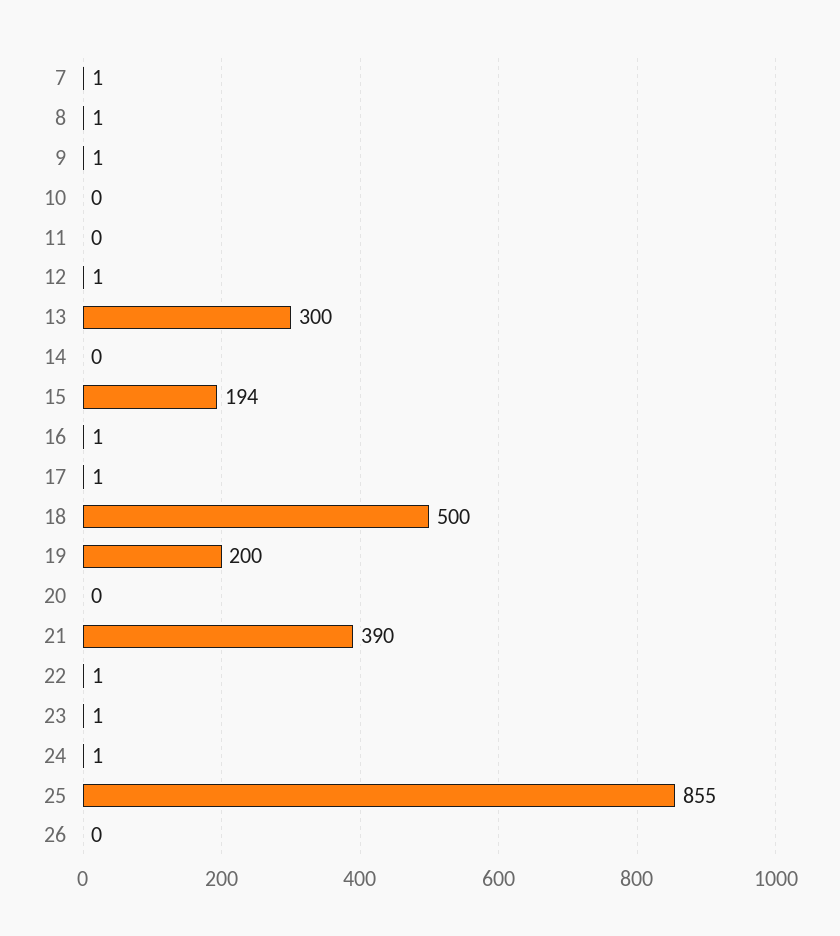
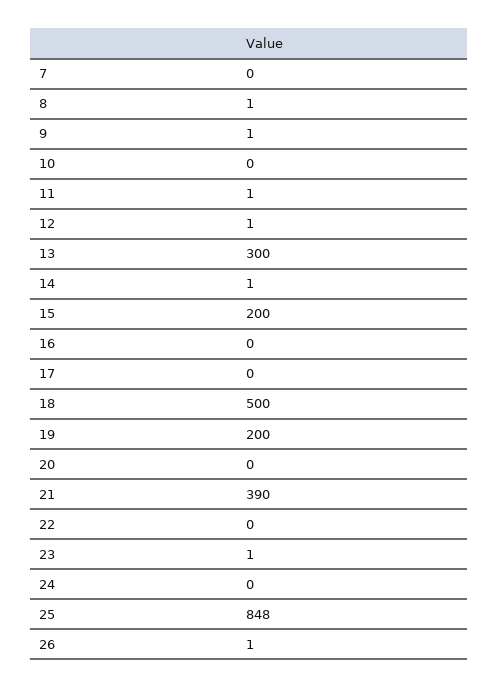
7: 1 -> 0
11: 0 -> 1
14: 0 -> 1
15: 194 -> 200
16: 1 -> 0
17: 1 -> 0
22: 1 -> 0
24: 1 -> 0
25: 855 -> 848
26: 0 -> 1

